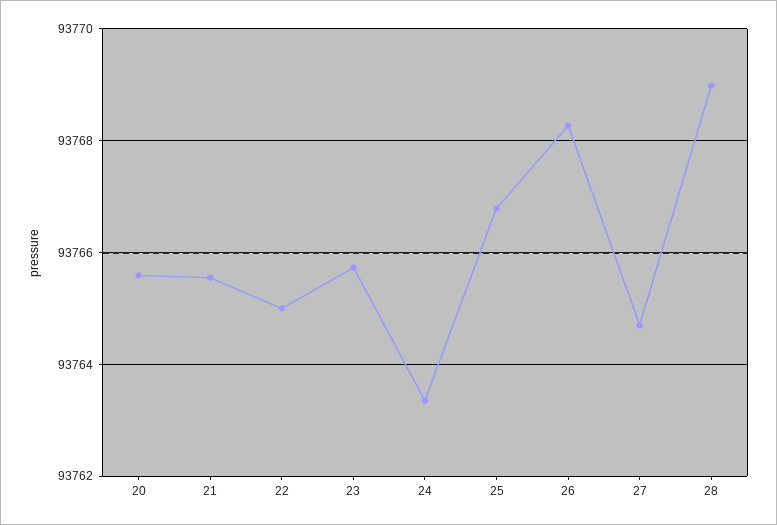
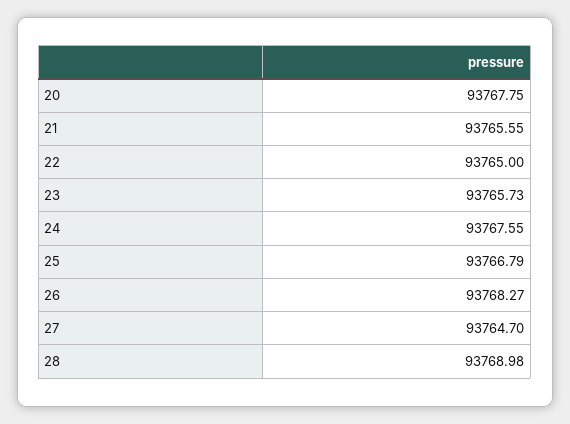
20: 93765.6 -> 93767.75
24: 93763.4 -> 93767.55

